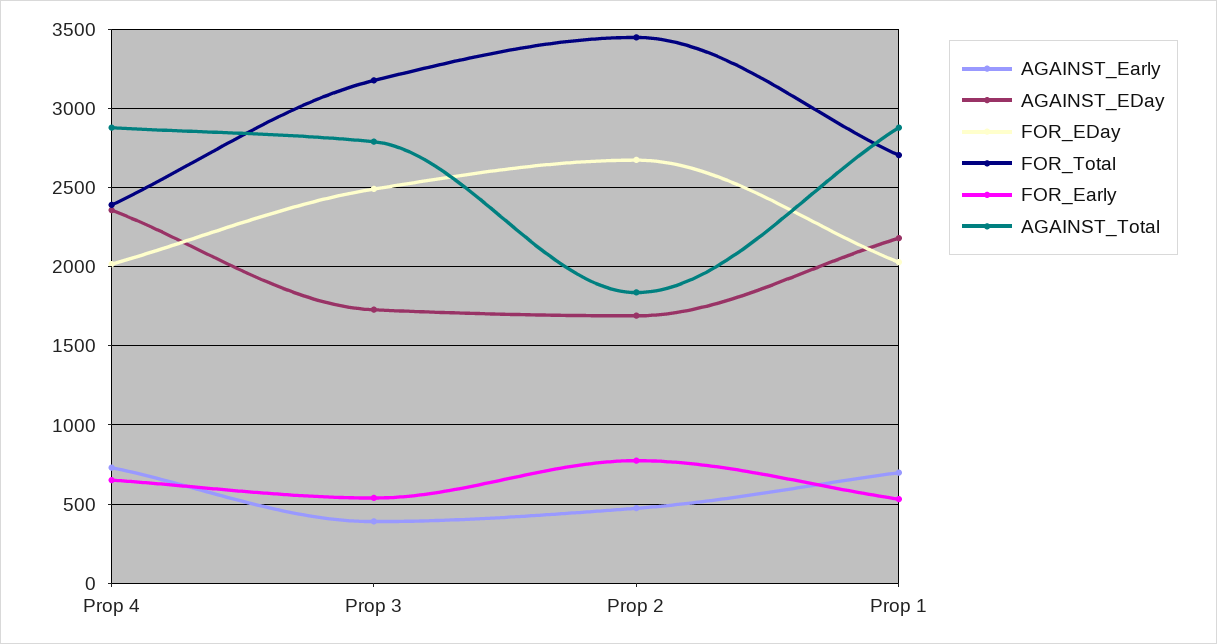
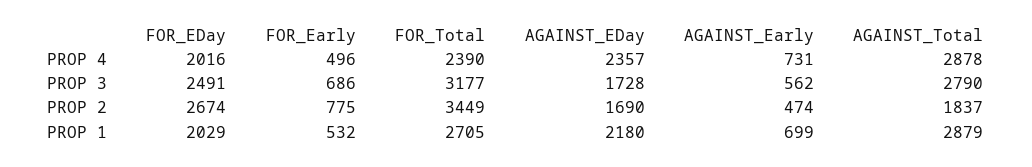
FOR_Early, Prop 4: 650 -> 496
AGAINST_Early, Prop 3: 400 -> 562
FOR_Early, Prop 3: 550 -> 686

